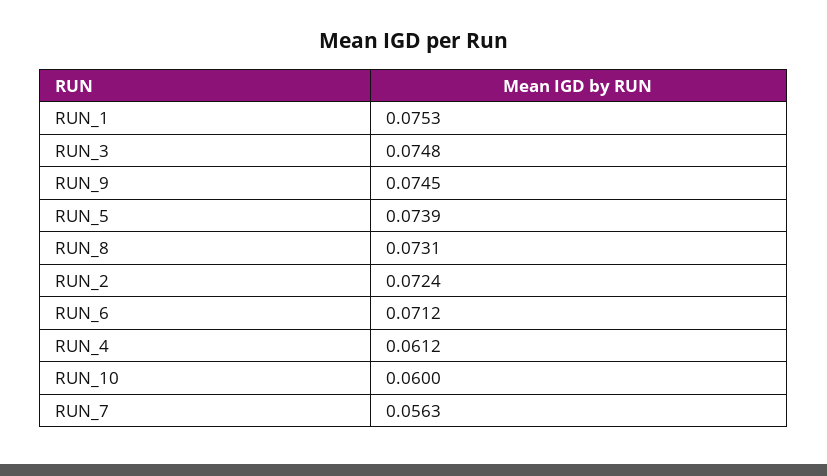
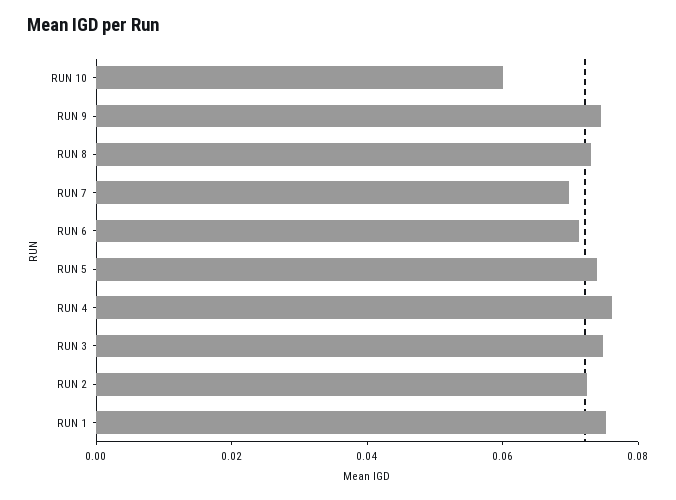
RUN_4: 0.0612 -> 0.075
RUN_7: 0.0563 -> 0.07

